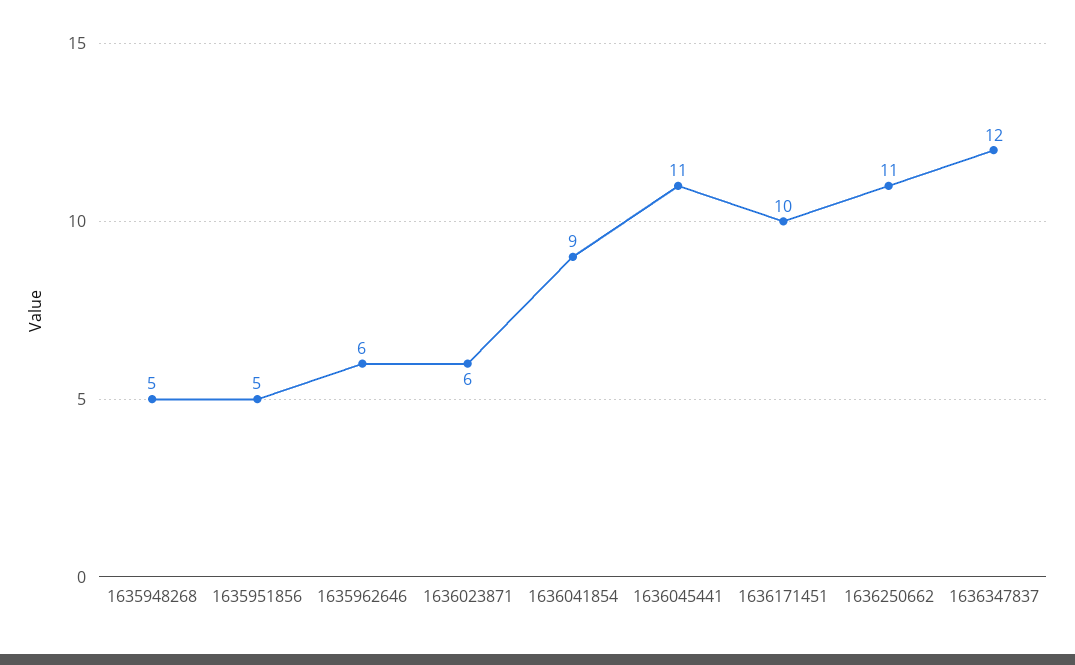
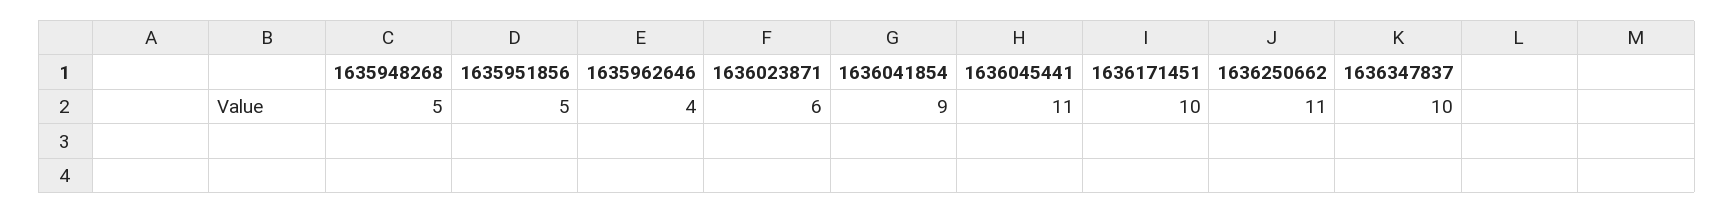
1635962646: 6 -> 4
1636347837: 12 -> 10

